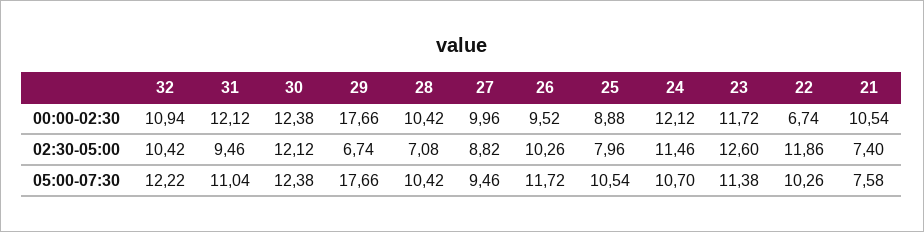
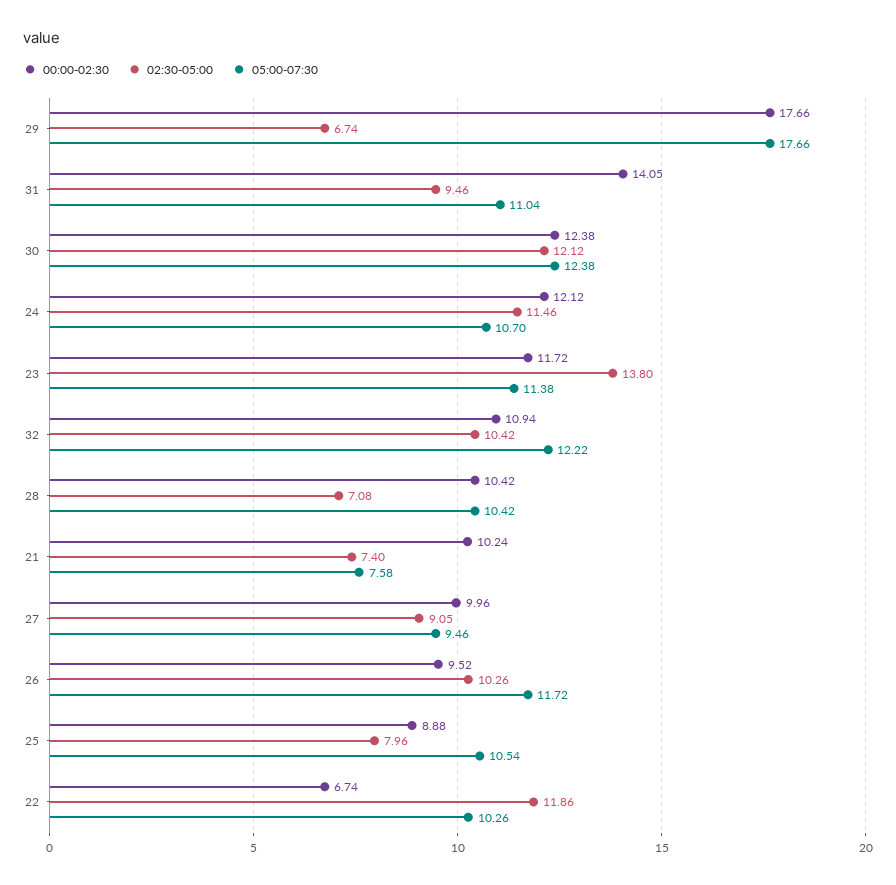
00:00-02:30, 31: 12.12 -> 14.05
00:00-02:30, 21: 10.54 -> 10.24
02:30-05:00, 27: 8.82 -> 9.05
02:30-05:00, 23: 12.6 -> 13.8

